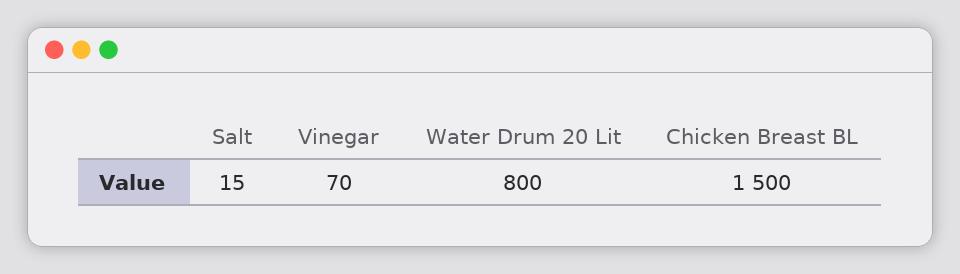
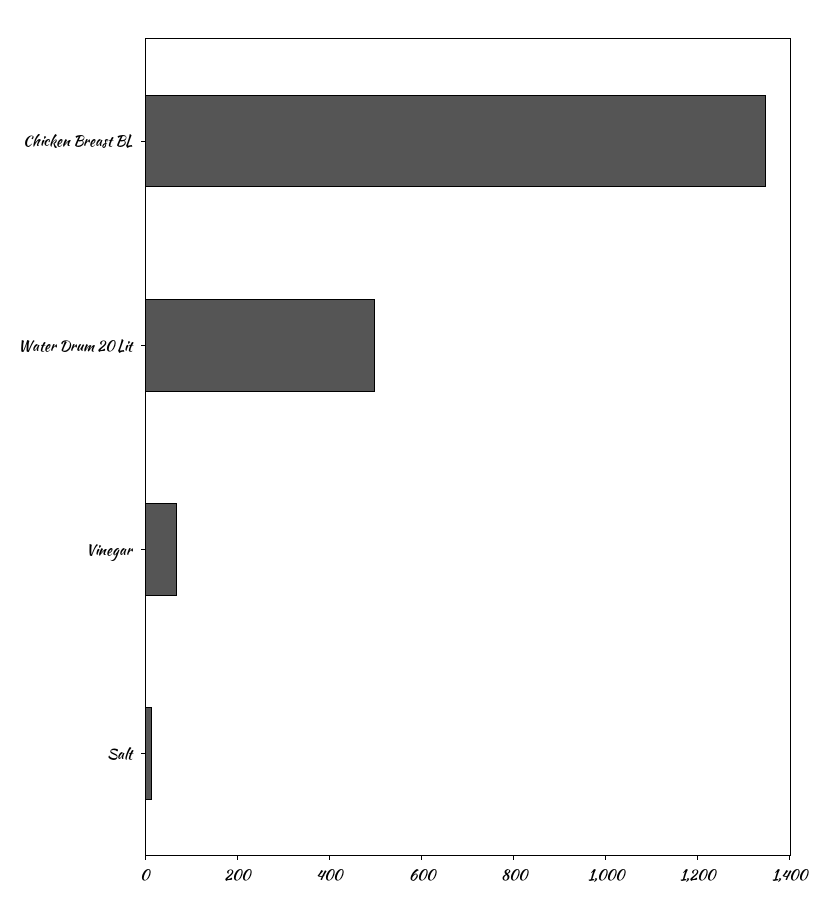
Water Drum 20 Lit: 800 -> 500
Chicken Breast BL: 1500 -> 1350

